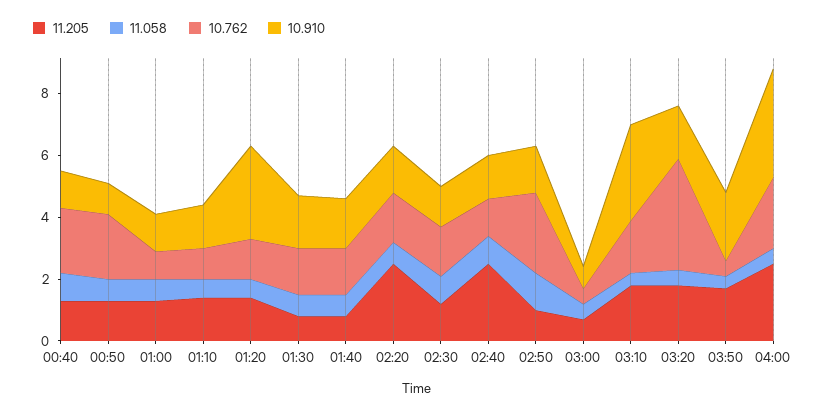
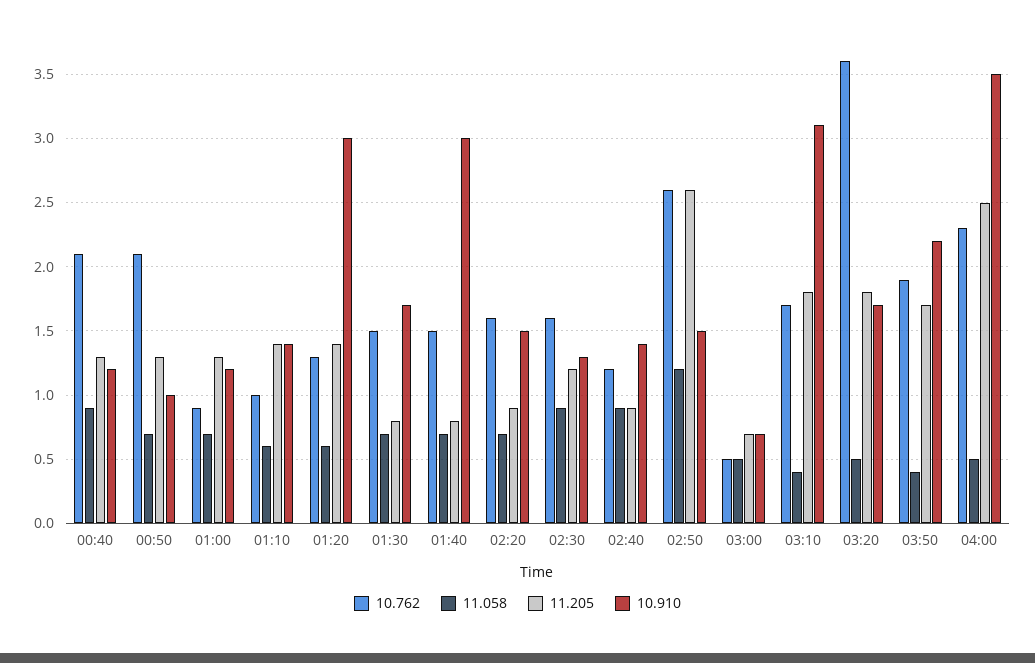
10.910, 01:40: 1.5 -> 3
11.205, 02:20: 2.5 -> 0.9
11.205, 02:40: 2.5 -> 0.9
11.205, 02:50: 1 -> 2.6
10.762, 03:50: 0.5 -> 1.9

